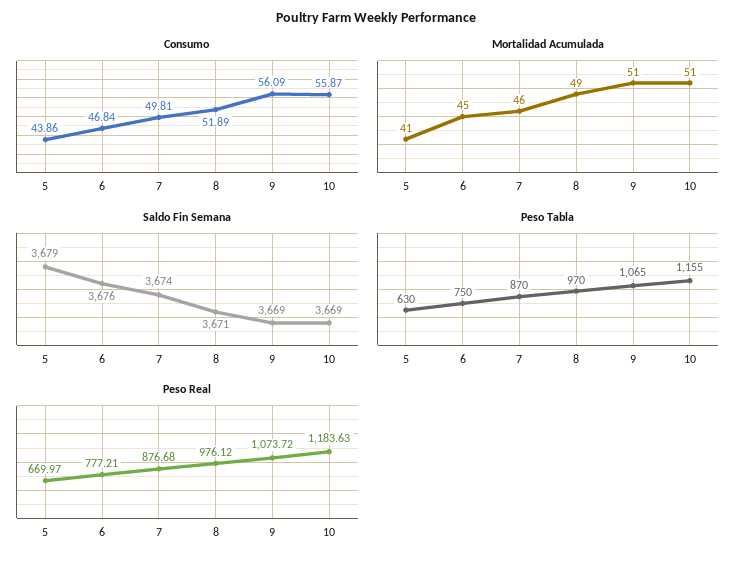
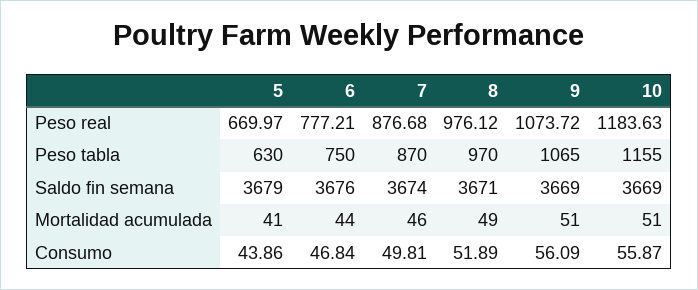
Mortalidad Acumulada, 6: 45 -> 44

